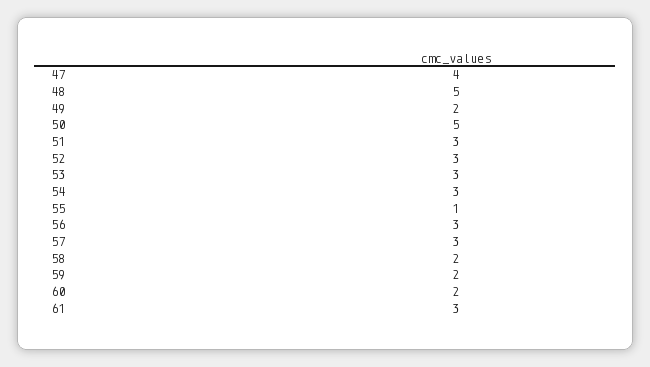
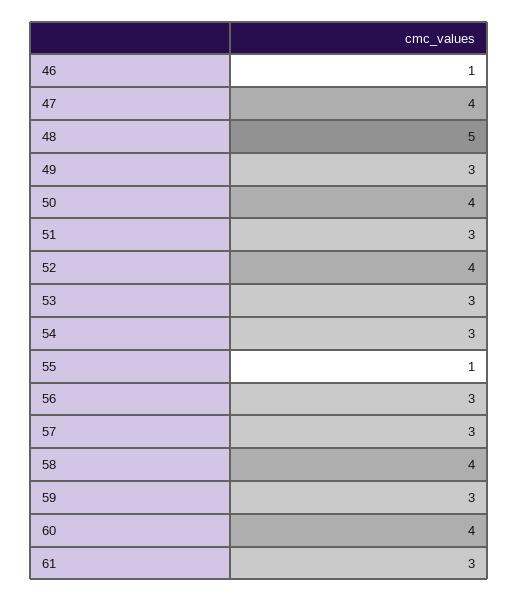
49: 2 -> 3
50: 5 -> 4
52: 3 -> 4
58: 2 -> 4
59: 2 -> 3
60: 2 -> 4
46: none -> 1

